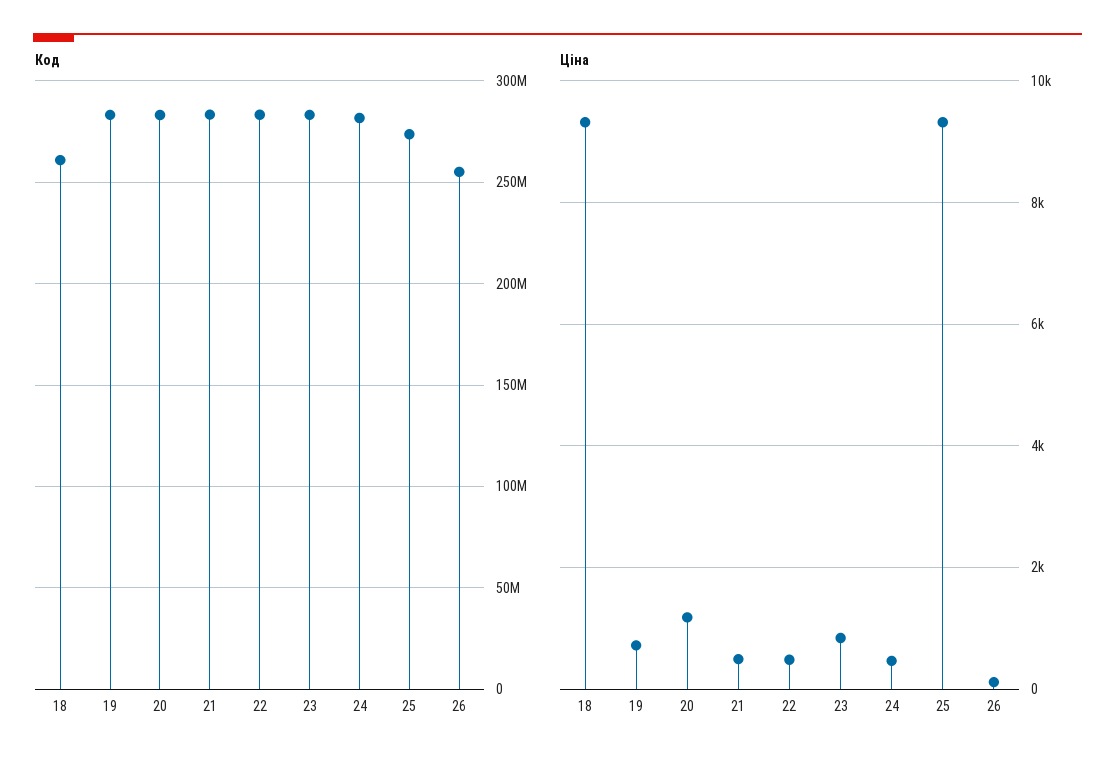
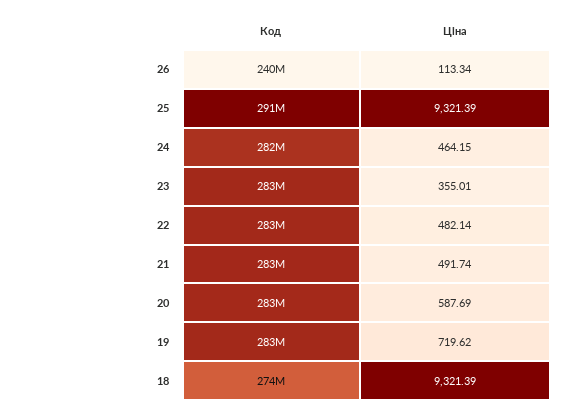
Код, 18: 260000000 -> 274000000
Код, 25: 275000000 -> 291000000
Код, 26: 255000000 -> 240000000
Ціна, 20: 1200 -> 587.69
Ціна, 23: 800 -> 355.01

